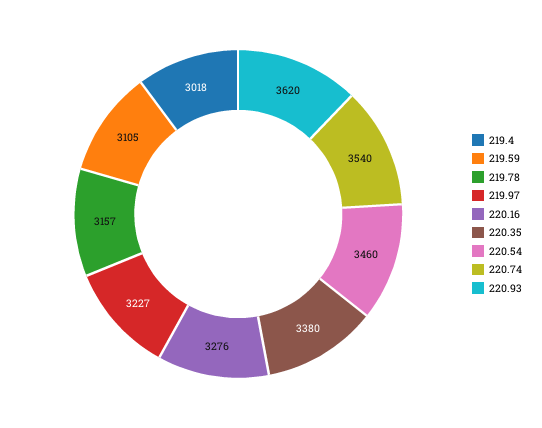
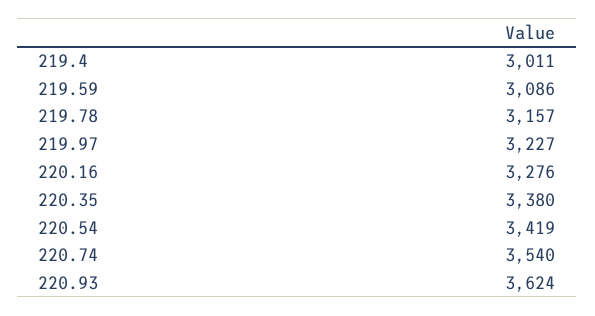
219.4: 3018 -> 3011
219.59: 3105 -> 3086
220.54: 3460 -> 3419
220.93: 3620 -> 3624

